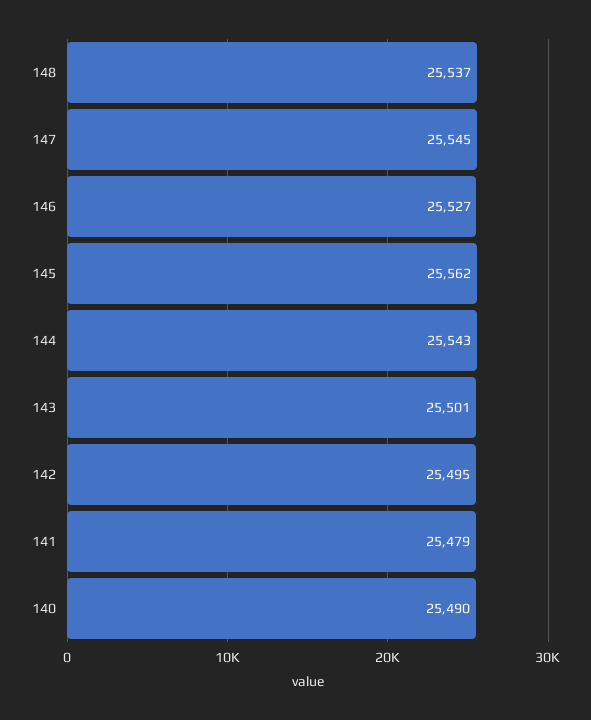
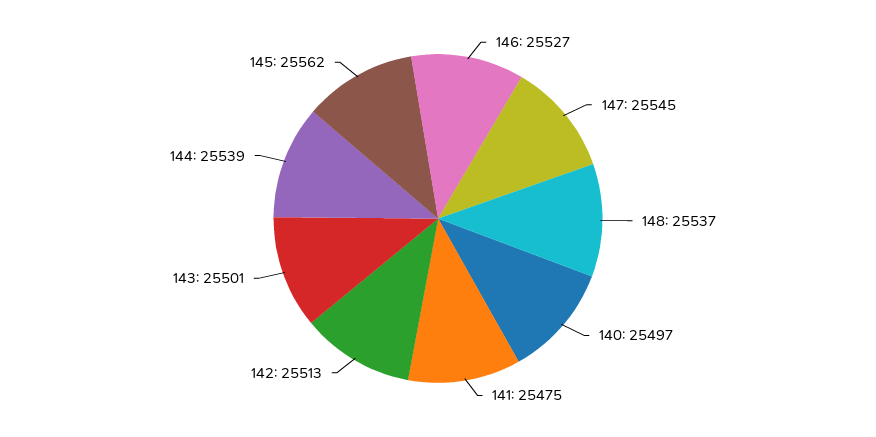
144: 25543 -> 25539
142: 25495 -> 25513
141: 25479 -> 25475
140: 25490 -> 25497

